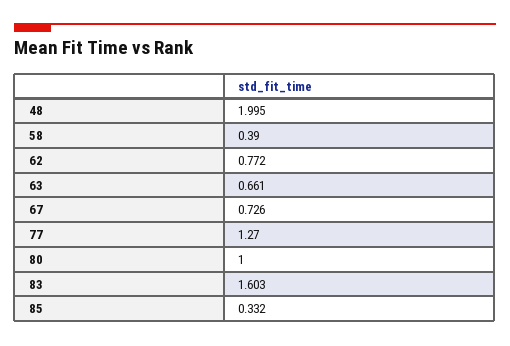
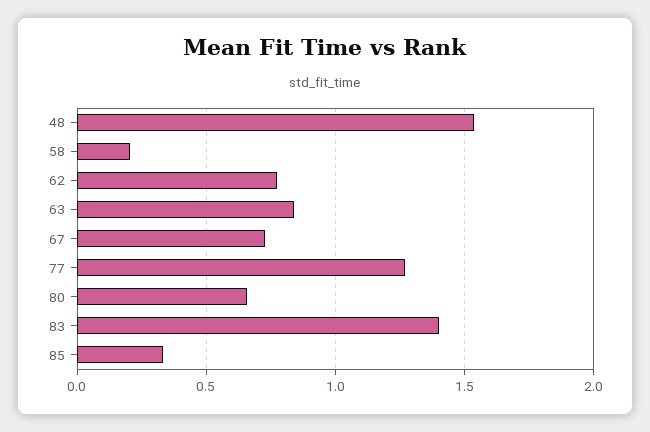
48: 1.995 -> 1.55
58: 0.39 -> 0.2
63: 0.661 -> 0.85
80: 1 -> 0.65
83: 1.603 -> 1.4

